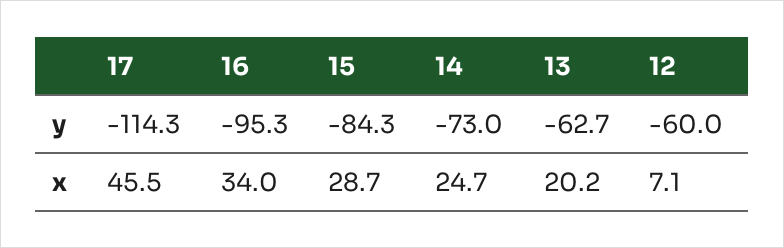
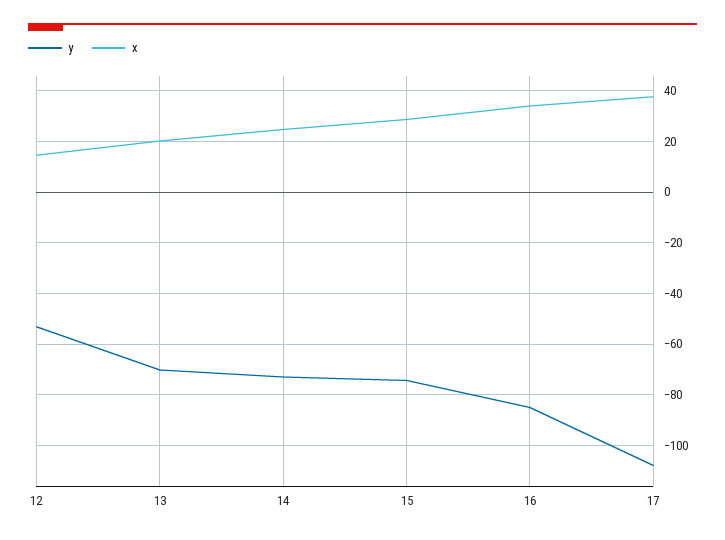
y, 17: -114.3 -> -107.5
y, 16: -95.3 -> -85
y, 15: -84.3 -> -75
y, 13: -62.7 -> -70
y, 12: -60 -> -52.5
x, 17: 45.5 -> 37.5
x, 12: 7.1 -> 15

